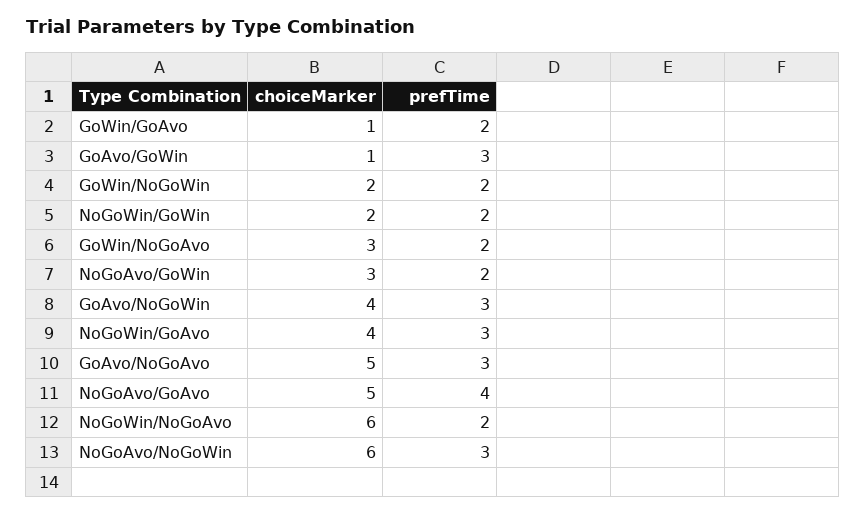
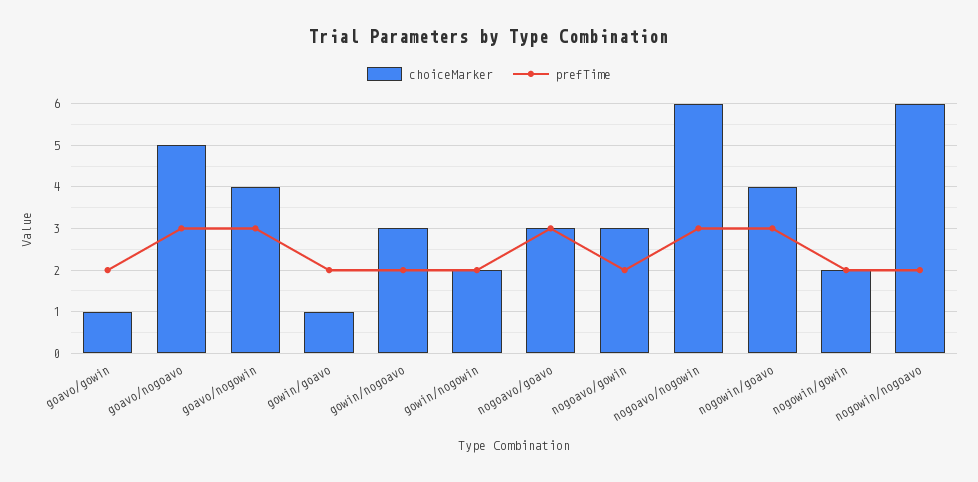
prefTime, GoAvo/GoWin: 3 -> 2
choiceMarker, NoGoAvo/GoAvo: 5 -> 3
prefTime, NoGoAvo/GoAvo: 4 -> 3

